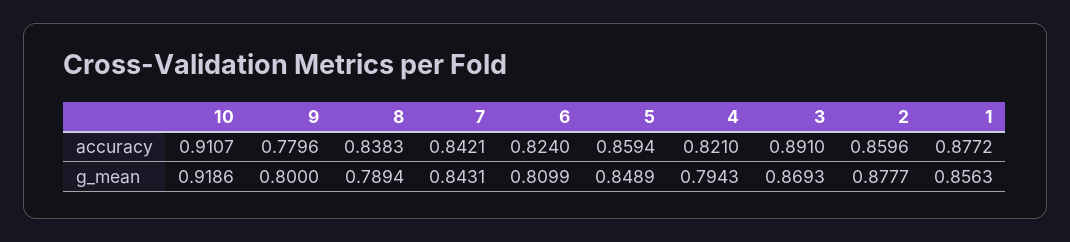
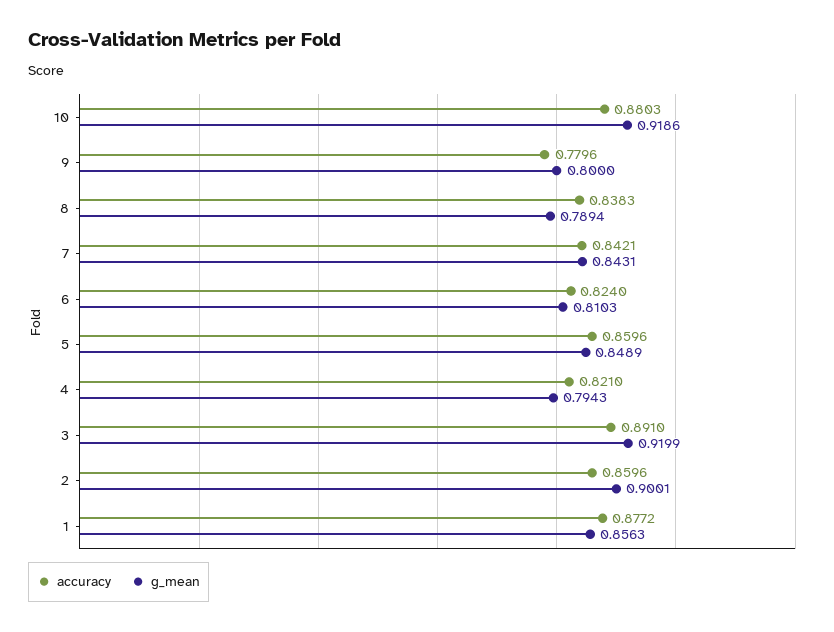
accuracy, 10: 0.9107 -> 0.8803
accuracy, 5: 0.8594 -> 0.8596
g_mean, 6: 0.8099 -> 0.8103
g_mean, 3: 0.8693 -> 0.9199
g_mean, 2: 0.8777 -> 0.9001

